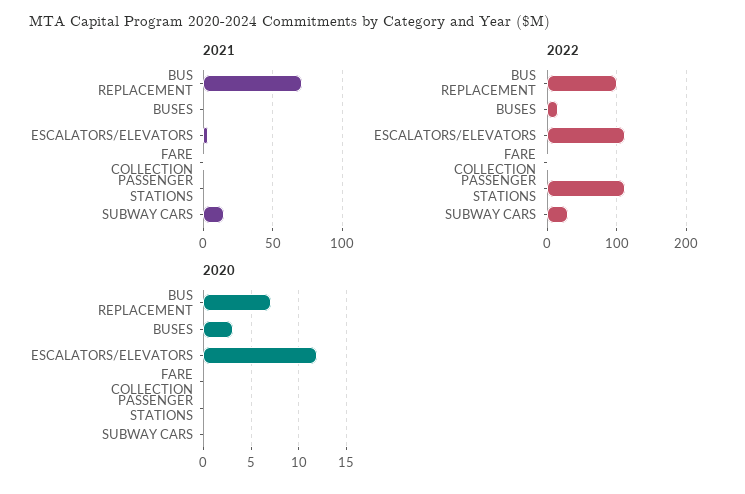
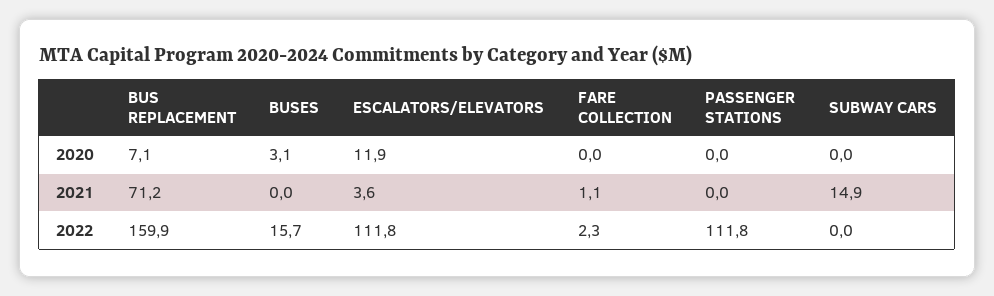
2022, BUS REPLACEMENT: 100 -> 159.9
2022, SUBWAY CARS: 30 -> 0

